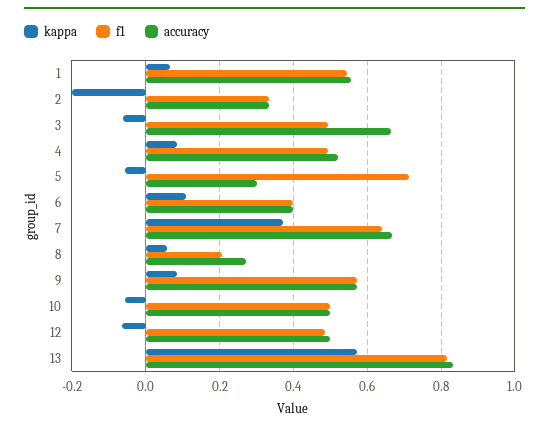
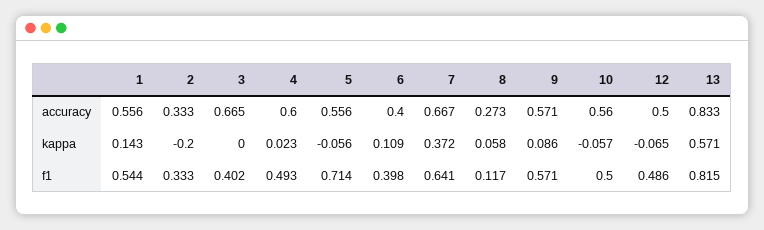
kappa, 1: 0.06 -> 0.143
kappa, 3: -0.06 -> 0
f1, 3: 0.5 -> 0.402
kappa, 4: 0.08 -> 0.023
accuracy, 4: 0.52 -> 0.6
accuracy, 5: 0.3 -> 0.556
f1, 8: 0.2 -> 0.117
accuracy, 10: 0.5 -> 0.56

